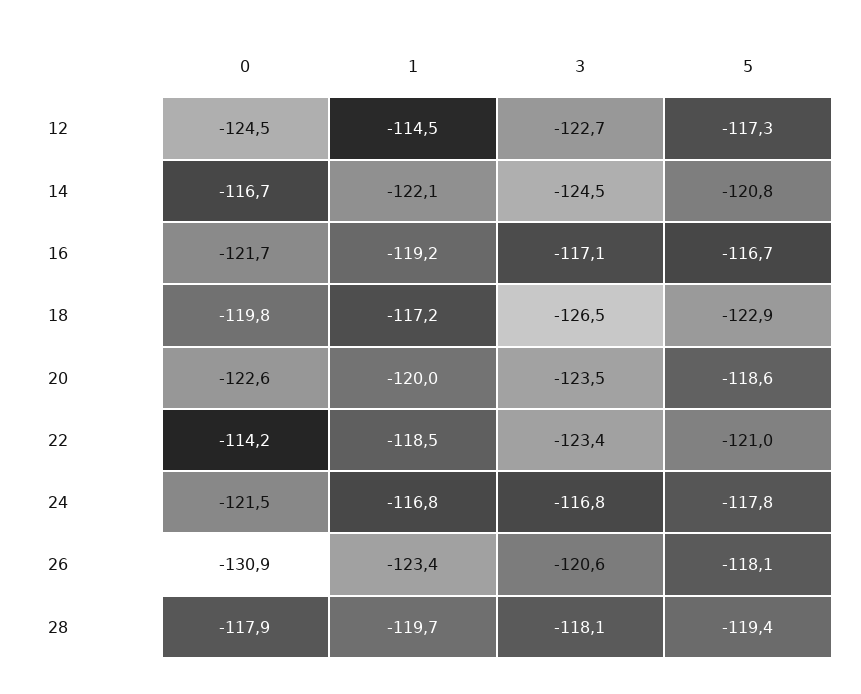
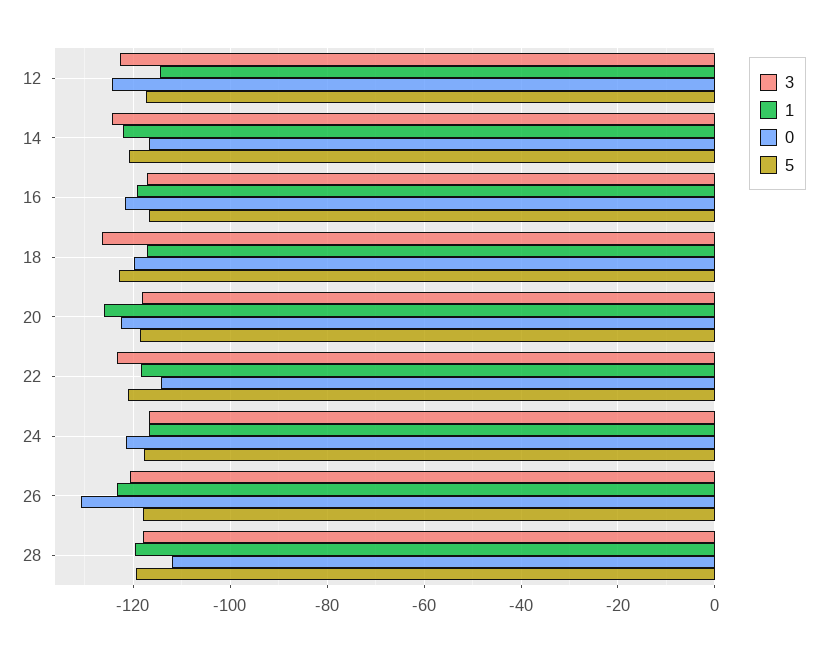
1, 20: -120 -> -126
3, 20: -123.5 -> -118
0, 28: -117.9 -> -112

